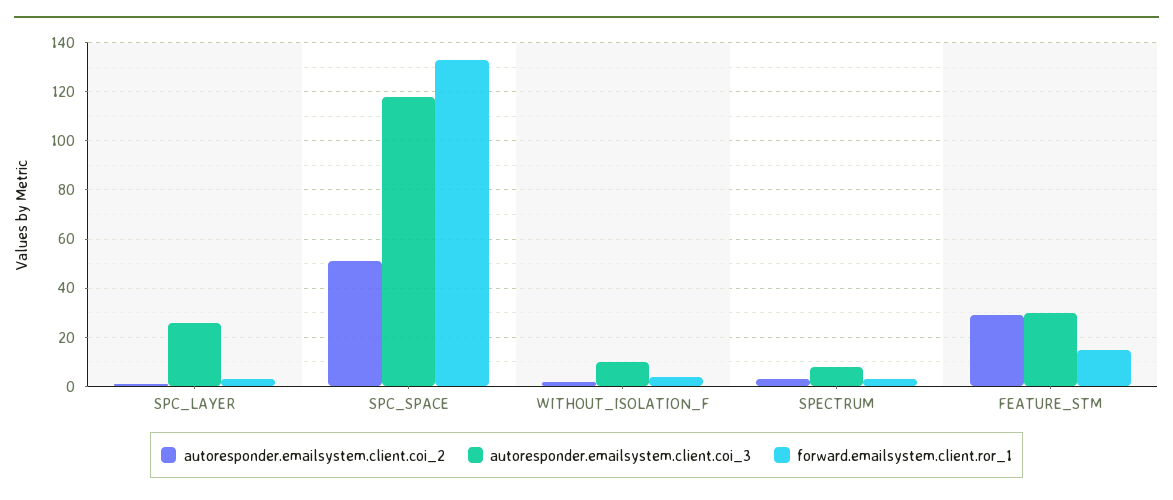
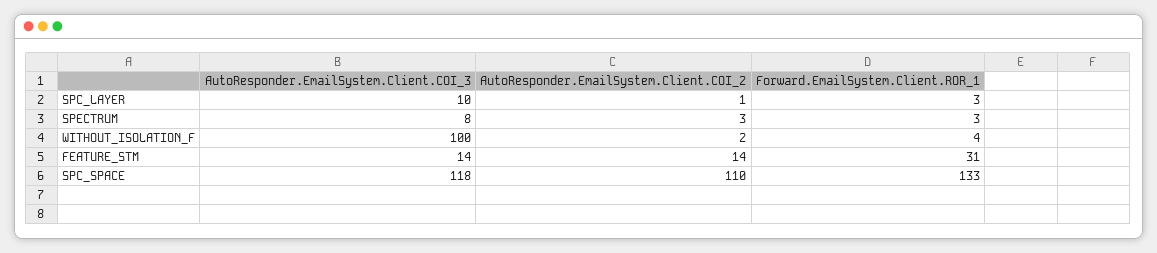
autoresponder.emailsystem.client.coi_3, SPC_LAYER: 25 -> 10
autoresponder.emailsystem.client.coi_2, SPC_SPACE: 50 -> 110
autoresponder.emailsystem.client.coi_3, WITHOUT_ISOLATION_F: 10 -> 100
autoresponder.emailsystem.client.coi_2, FEATURE_STM: 30 -> 14
autoresponder.emailsystem.client.coi_3, FEATURE_STM: 30 -> 14
forward.emailsystem.client.ror_1, FEATURE_STM: 15 -> 31

